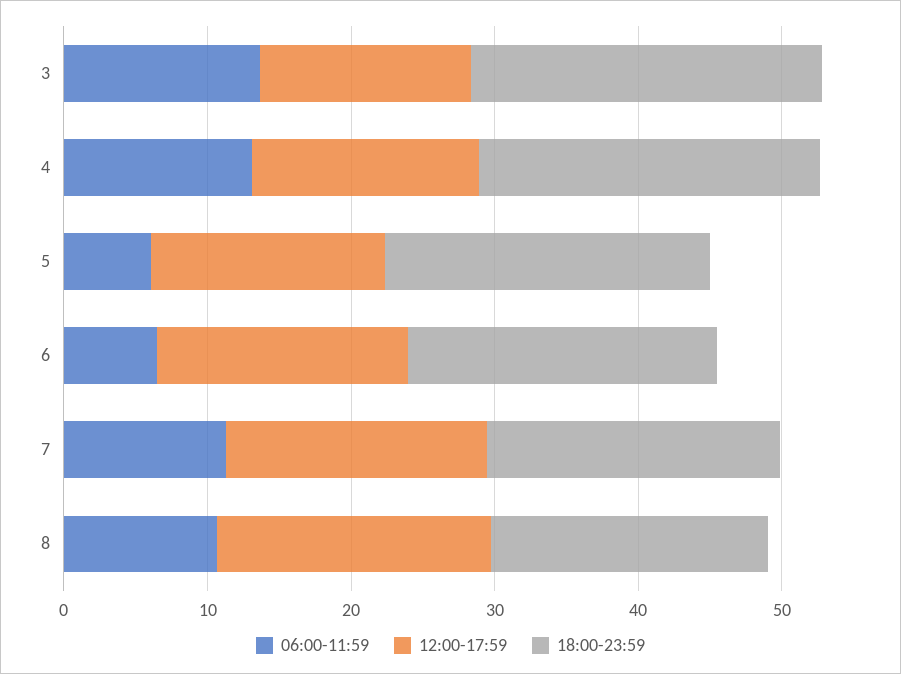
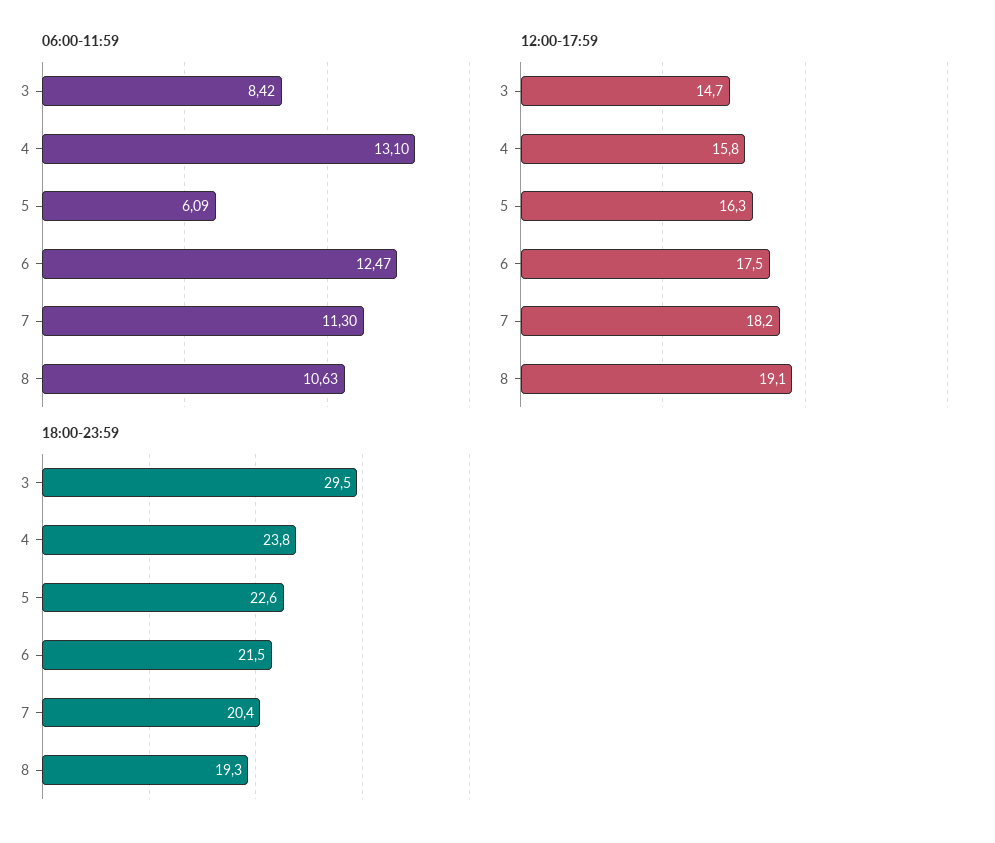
06:00-11:59, 3: 14 -> 8.42
18:00-23:59, 3: 24 -> 29.5
06:00-11:59, 6: 6 -> 12.47

